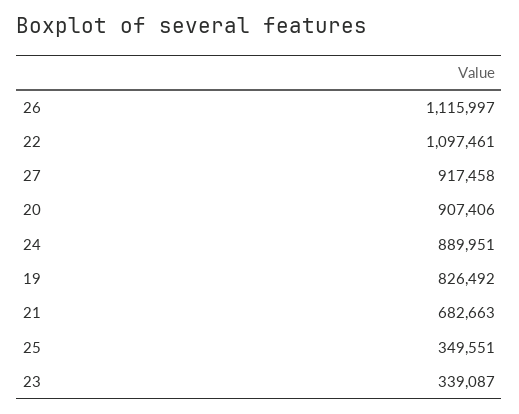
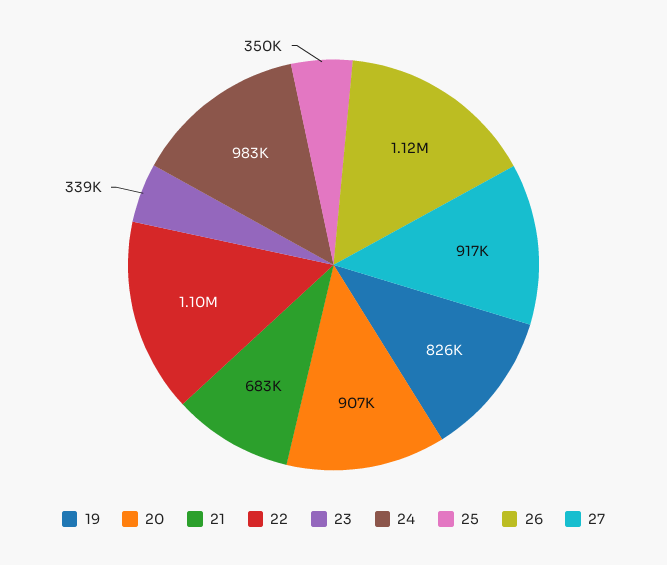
24: 889951 -> 983000

